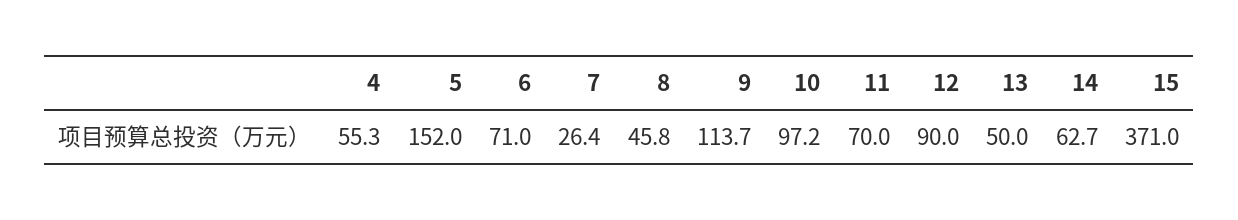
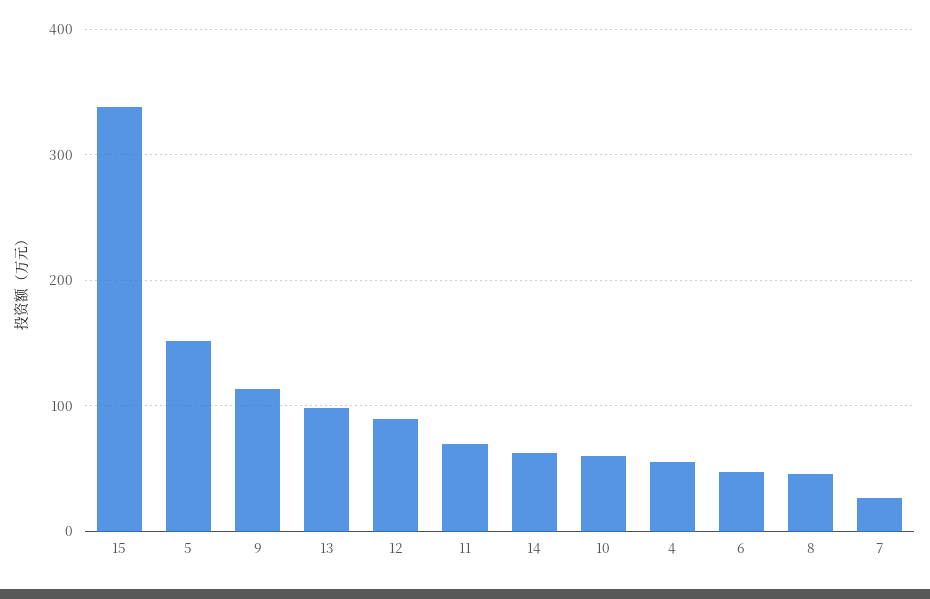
6: 71 -> 50
10: 97.2 -> 60
13: 50 -> 100
15: 371 -> 340

